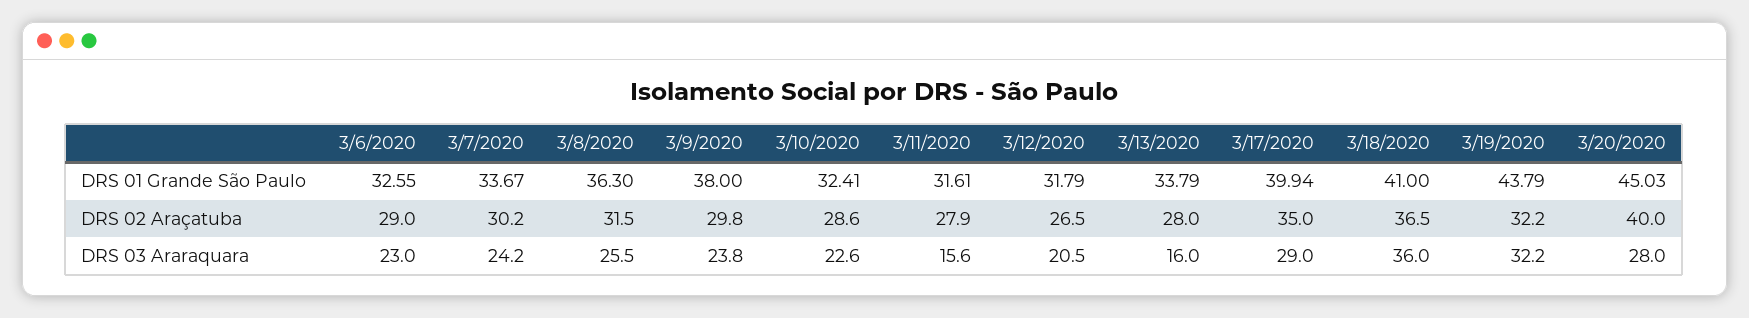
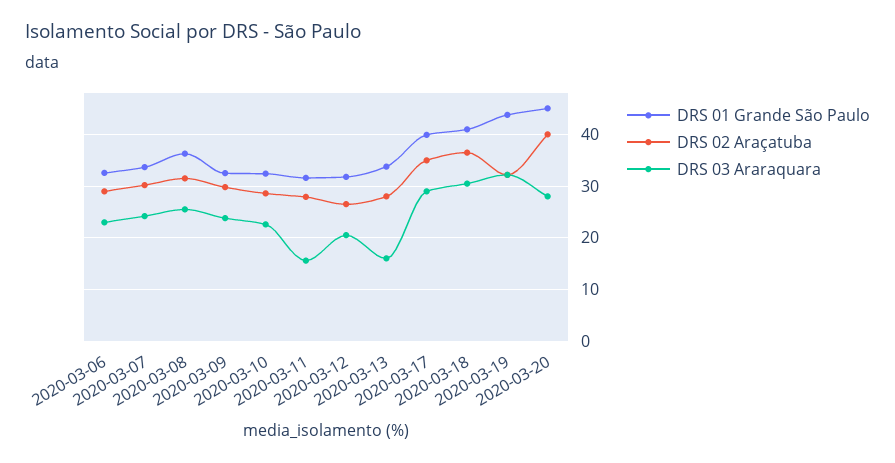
DRS 01 Grande São Paulo, 3/9/2020: 38 -> 32
DRS 03 Araraquara, 3/18/2020: 36 -> 30

